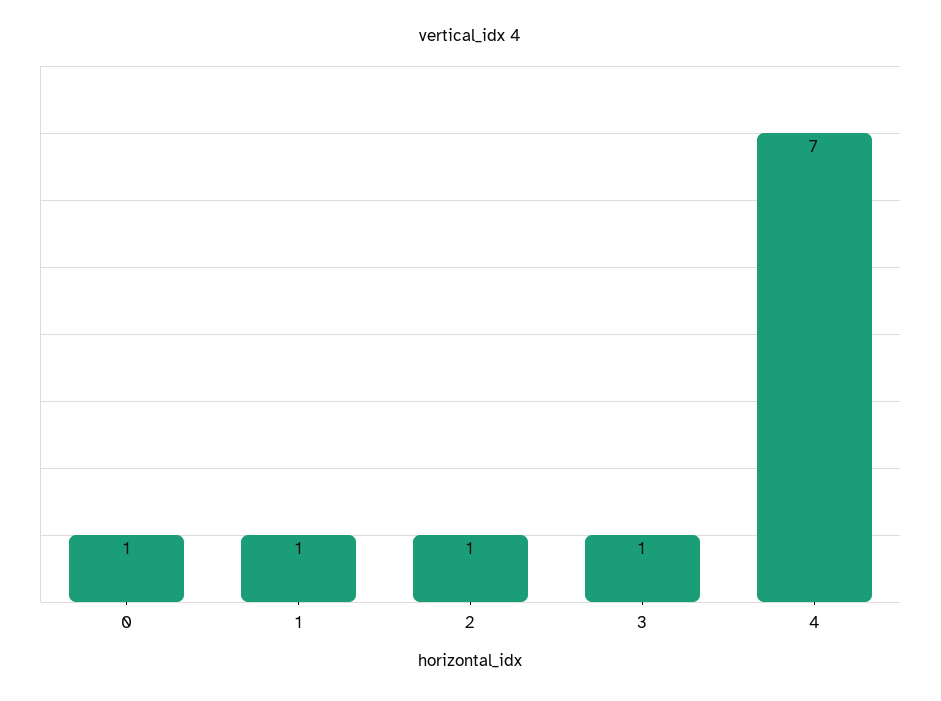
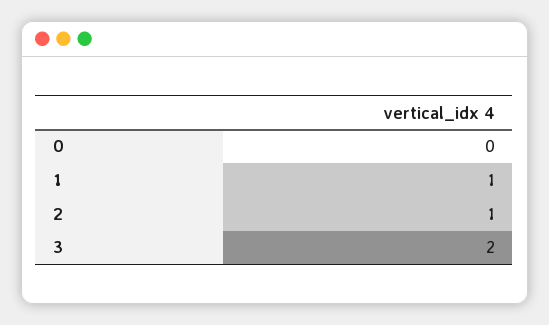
0: 1 -> 0
3: 1 -> 2
4: 7 -> none

